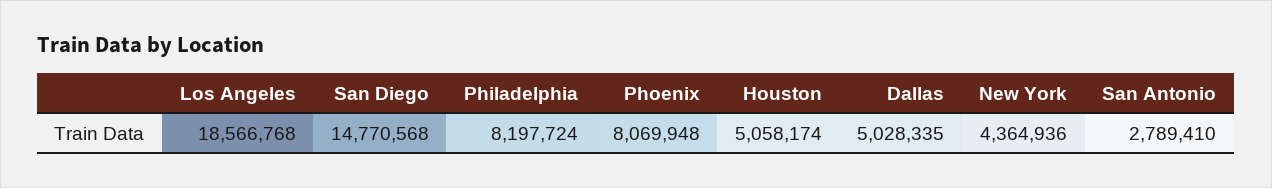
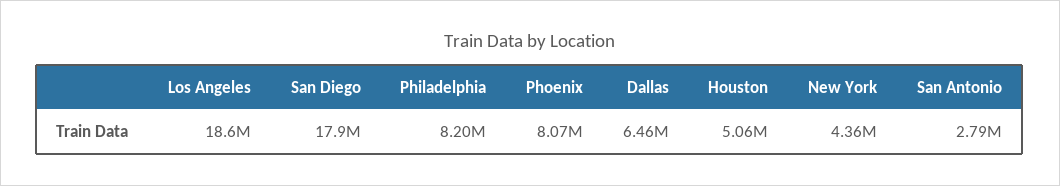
San Diego: 14770568 -> 17900000
Dallas: 5028335 -> 6460000

